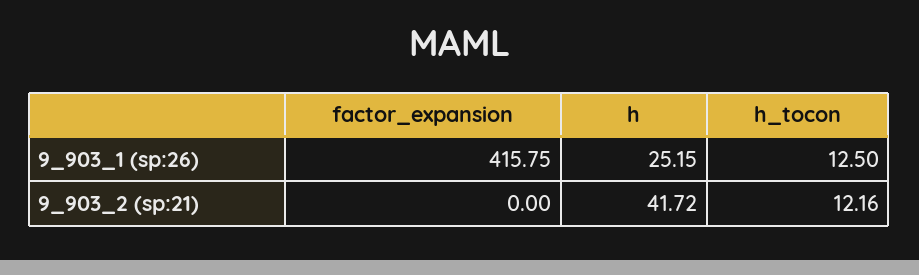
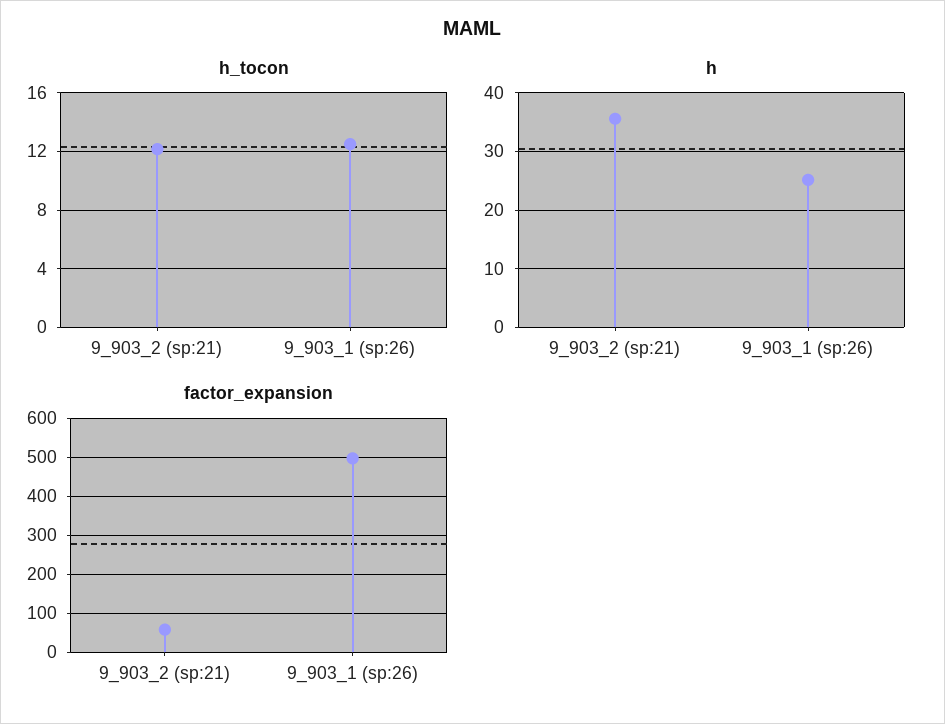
factor_expansion, 9_903_1 (sp:26): 415.75 -> 500
factor_expansion, 9_903_2 (sp:21): 0 -> 60
h, 9_903_2 (sp:21): 41.72 -> 36

